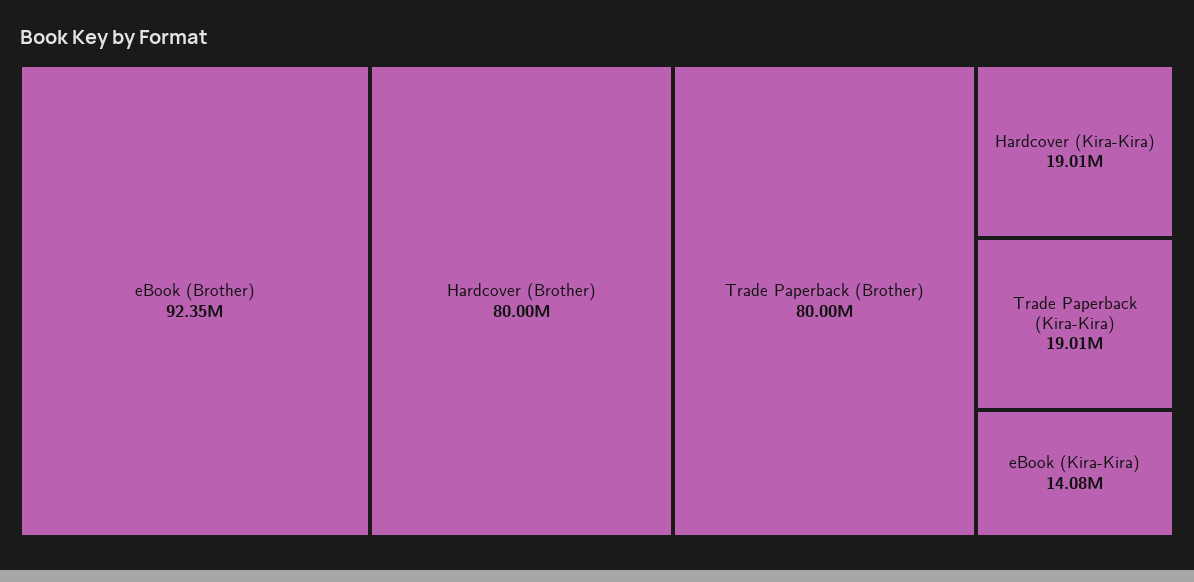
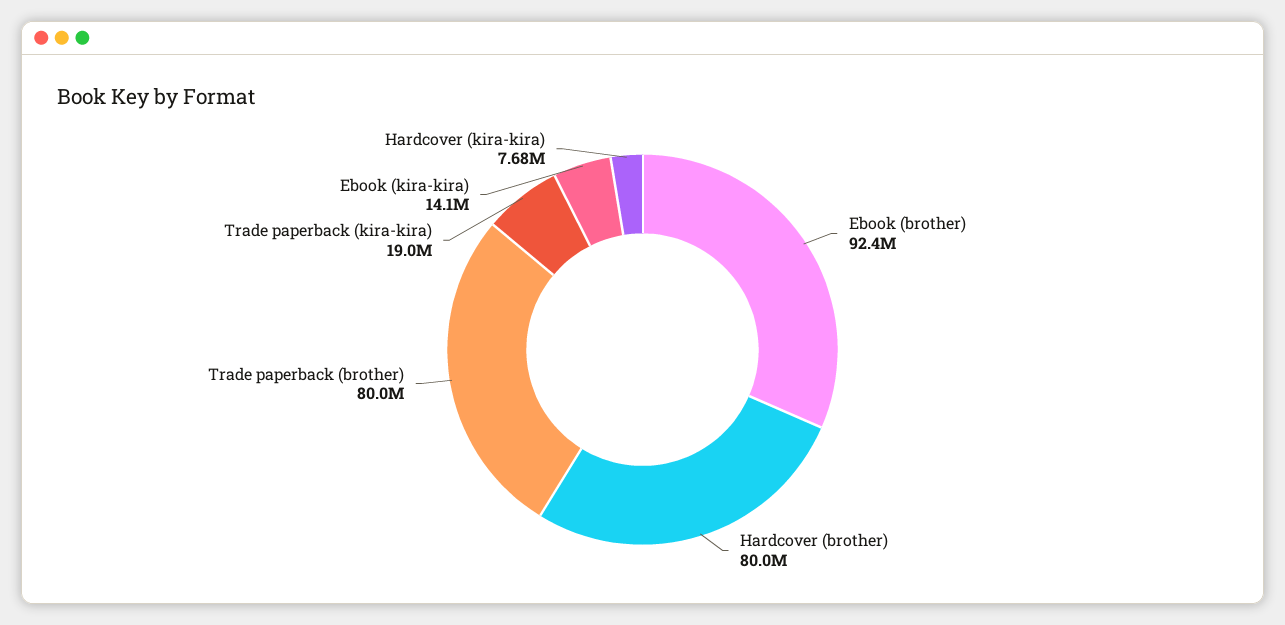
Hardcover (Kira-Kira): 19010000 -> 7680000

